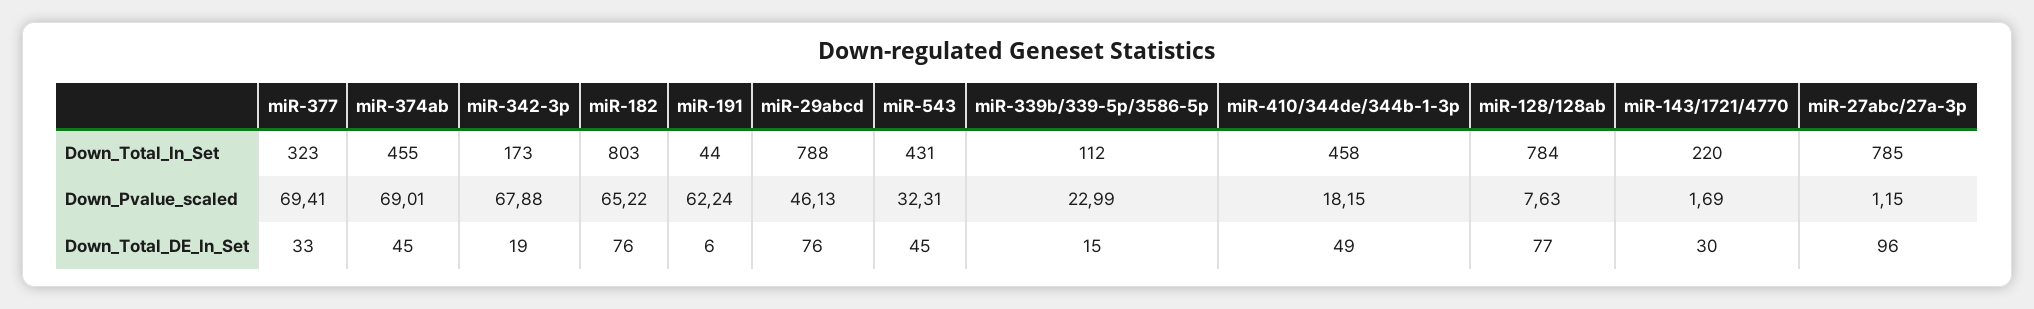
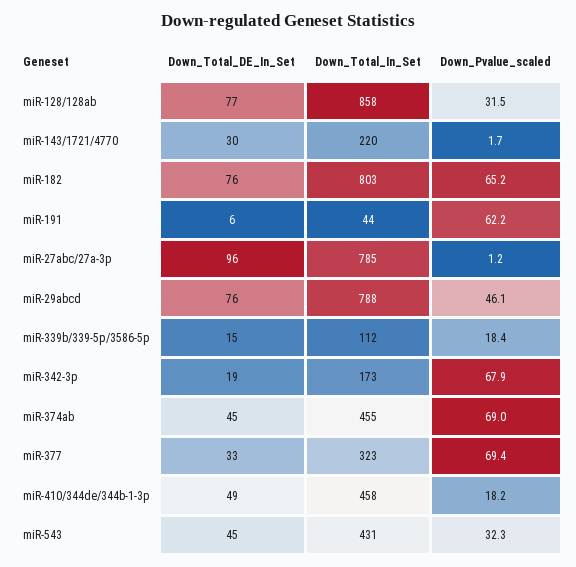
miR-128/128ab, Down_Total_In_Set: 784 -> 858
miR-339b/339-5p/3586-5p, Down_Pvalue_scaled: 22.99 -> 18.4
miR-128/128ab, Down_Pvalue_scaled: 7.63 -> 31.5

